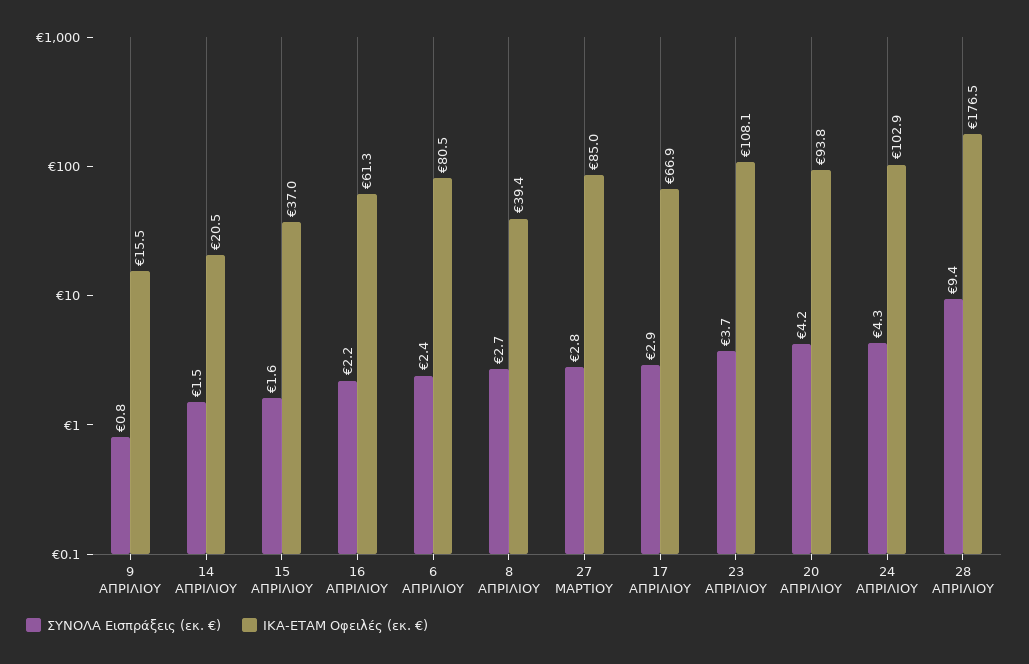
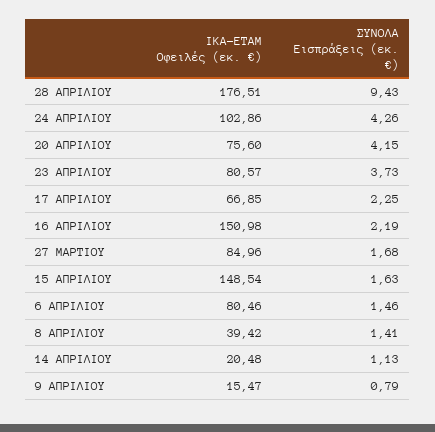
ΣΥΝΟΛΑ Εισπράξεις (εκ. €), 14 ΑΠΡΙΛΙΟΥ: 1.5 -> 1.13
ΙΚΑ-ΕΤΑΜ Οφειλές (εκ. €), 15 ΑΠΡΙΛΙΟΥ: 37 -> 148.54
ΙΚΑ-ΕΤΑΜ Οφειλές (εκ. €), 16 ΑΠΡΙΛΙΟΥ: 61.3 -> 150.98
ΣΥΝΟΛΑ Εισπράξεις (εκ. €), 6 ΑΠΡΙΛΙΟΥ: 2.4 -> 1.46
ΣΥΝΟΛΑ Εισπράξεις (εκ. €), 8 ΑΠΡΙΛΙΟΥ: 2.7 -> 1.41
ΣΥΝΟΛΑ Εισπράξεις (εκ. €), 27 ΜΑΡΤΙΟΥ: 2.8 -> 1.68
ΣΥΝΟΛΑ Εισπράξεις (εκ. €), 17 ΑΠΡΙΛΙΟΥ: 2.9 -> 2.25
ΙΚΑ-ΕΤΑΜ Οφειλές (εκ. €), 23 ΑΠΡΙΛΙΟΥ: 108.1 -> 80.57
ΙΚΑ-ΕΤΑΜ Οφειλές (εκ. €), 20 ΑΠΡΙΛΙΟΥ: 93.8 -> 75.6

